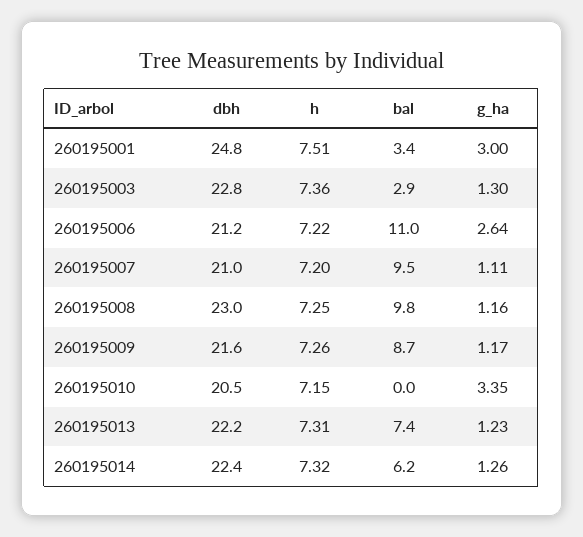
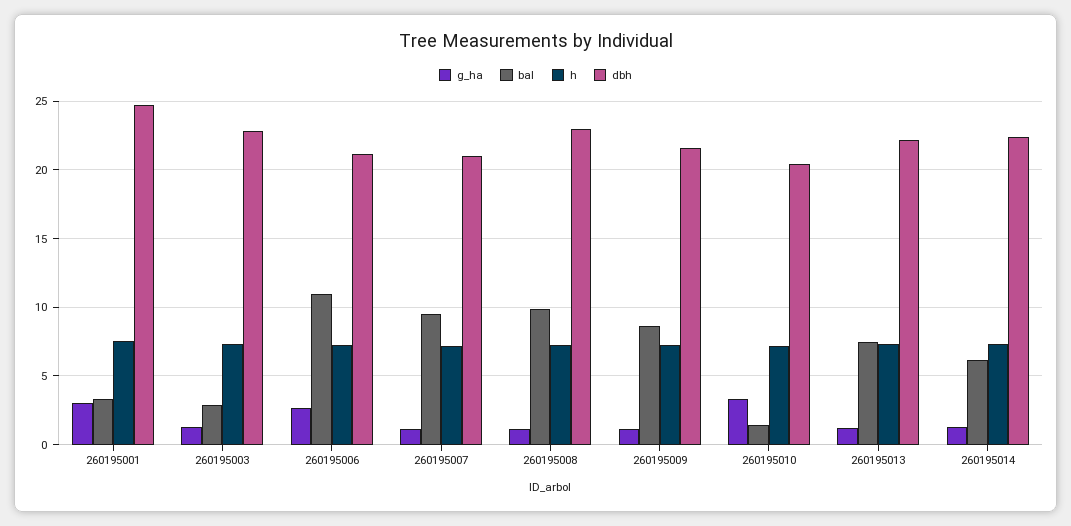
bal, 260195010: 0 -> 1.5

